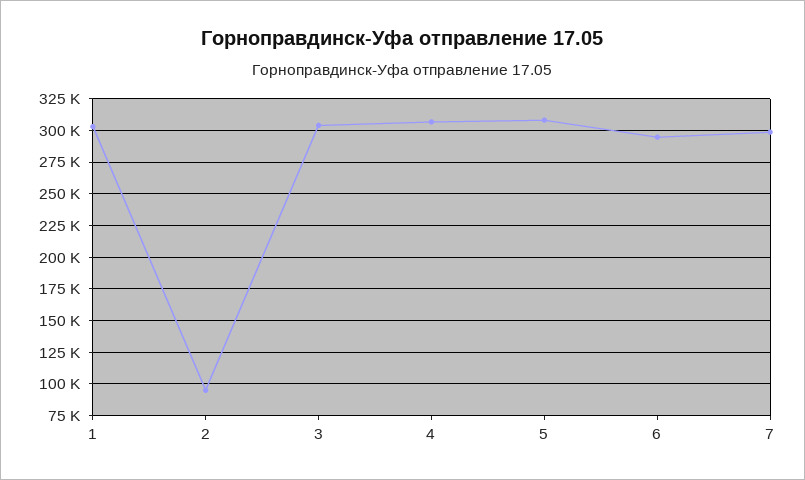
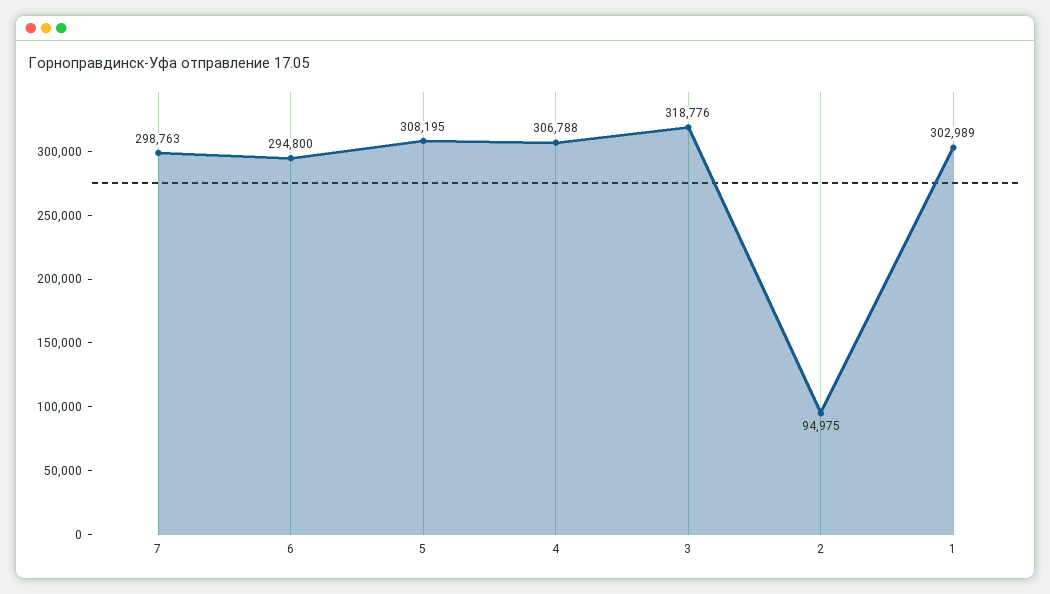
3: 305000 -> 318776

